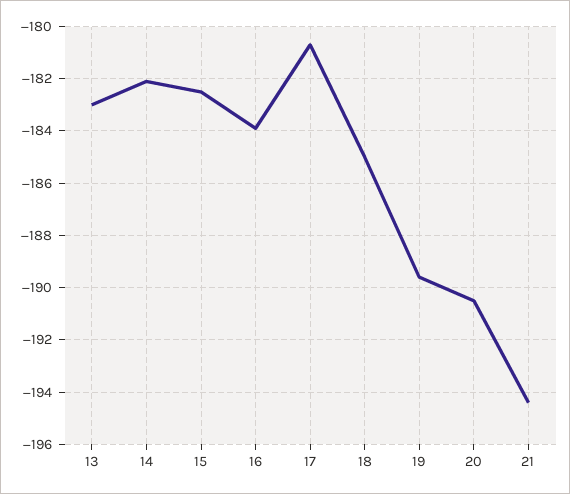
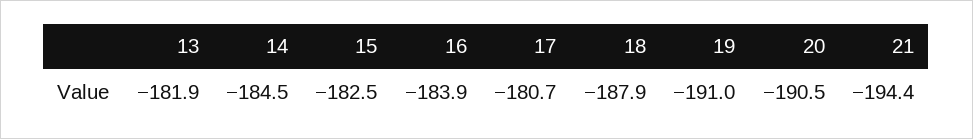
13: -183 -> -181.9
14: -182 -> -184.5
18: -185 -> -187.9
19: -189.5 -> -191

